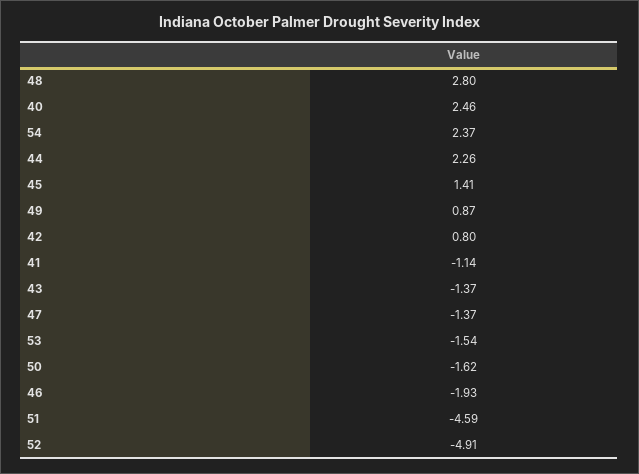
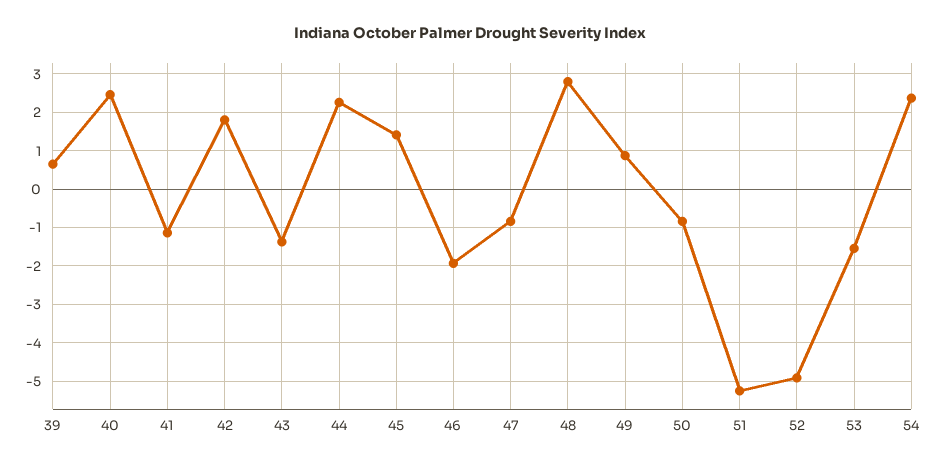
42: 0.8 -> 1.8
47: -1.37 -> -0.8
50: -1.62 -> -0.8
51: -4.59 -> -5.2
39: none -> 0.6

